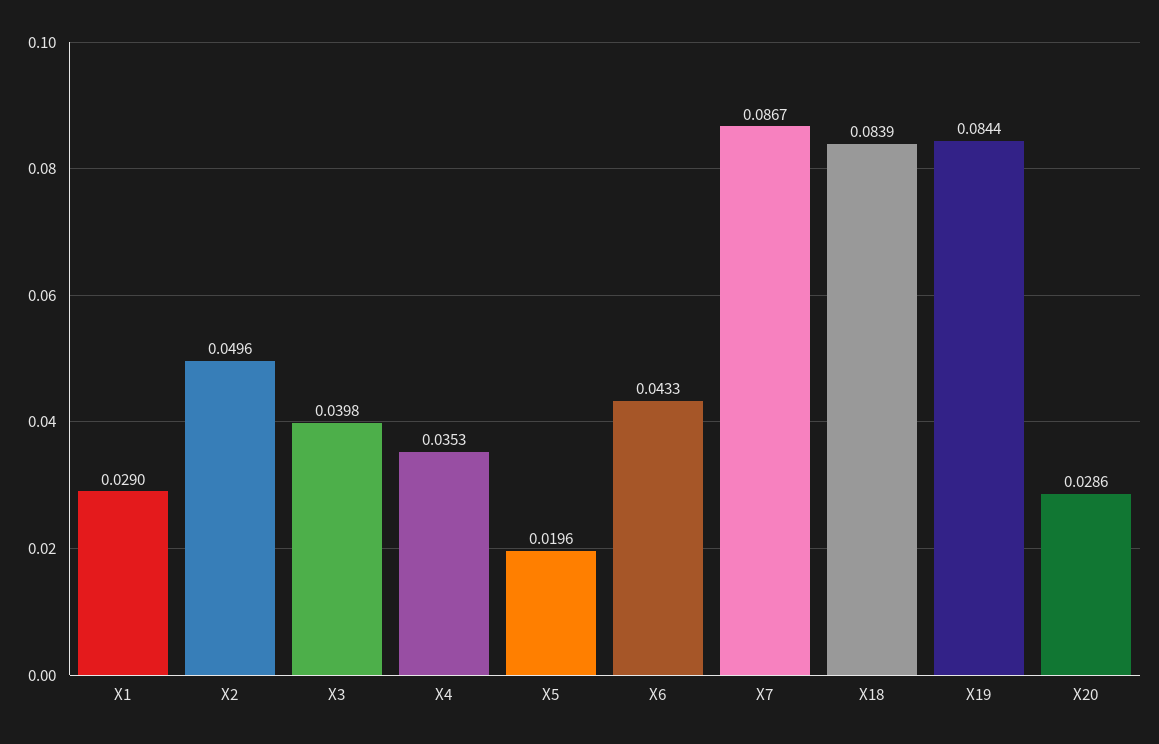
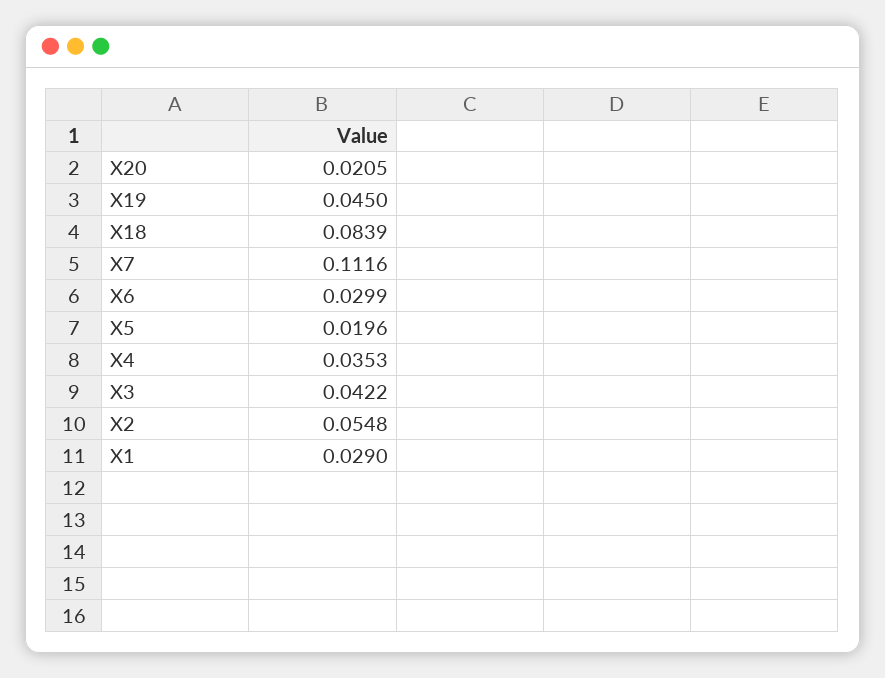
X2: 0.0496 -> 0.0548
X3: 0.0398 -> 0.0422
X6: 0.0433 -> 0.0299
X7: 0.0867 -> 0.1116
X19: 0.0844 -> 0.045
X20: 0.0286 -> 0.0205

